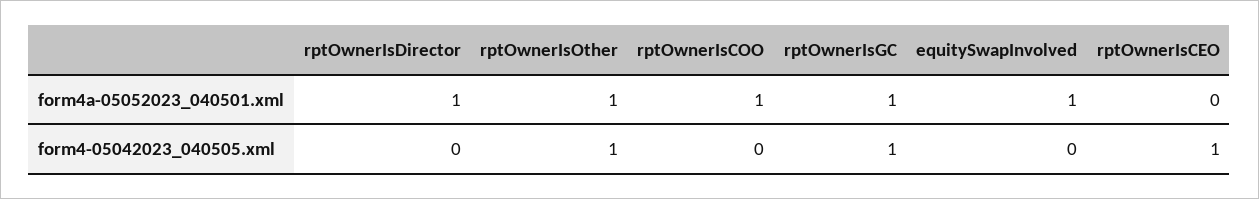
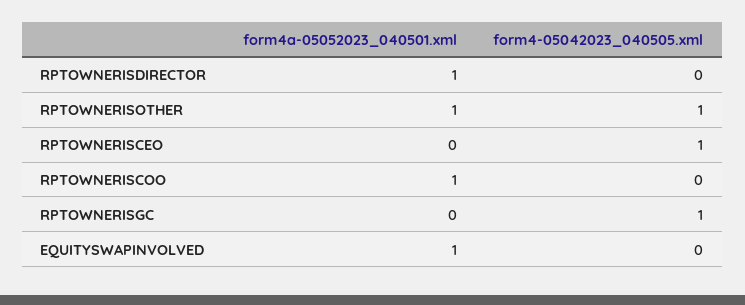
rptOwnerIsGC, form4a-05052023_040501.xml: 1 -> 0

